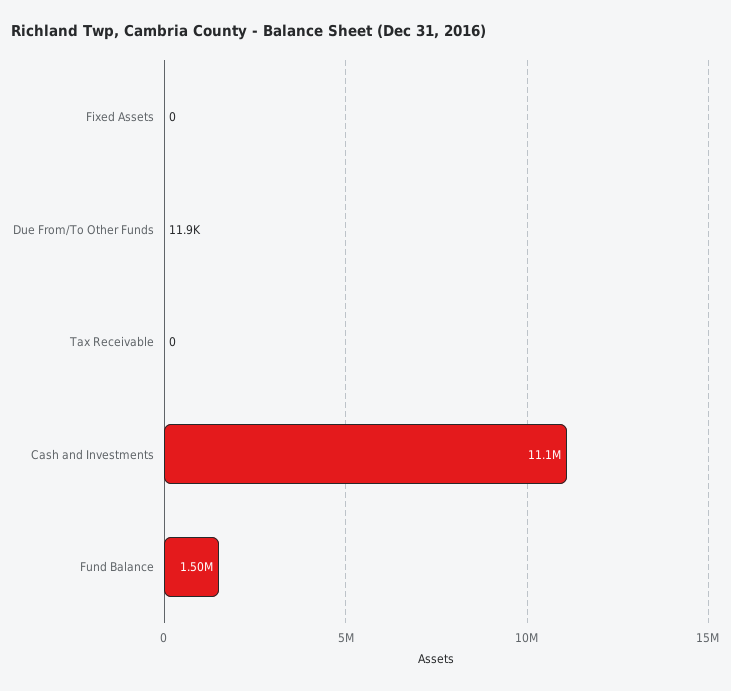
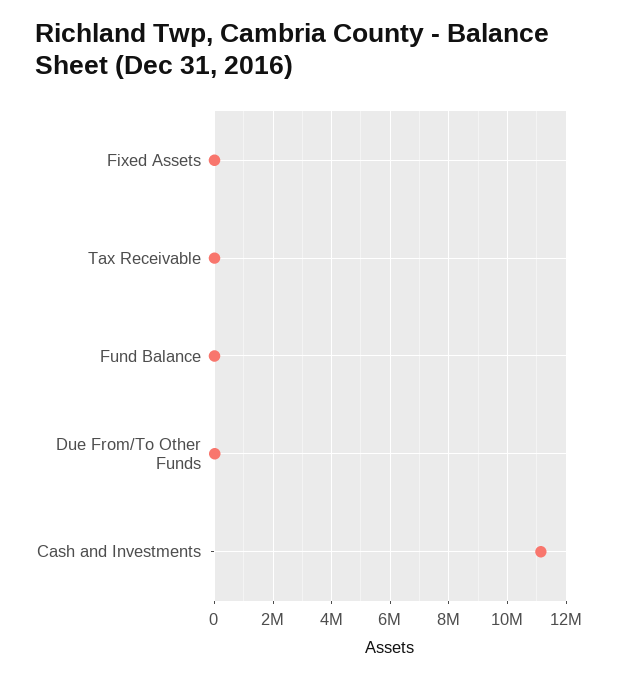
Fund Balance: 1500000 -> 0

